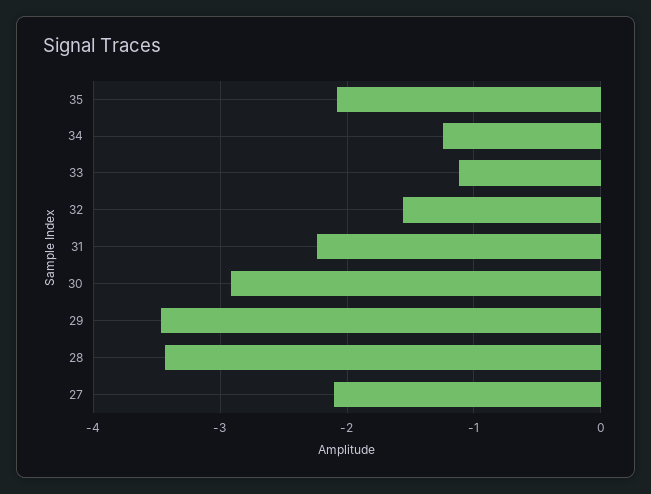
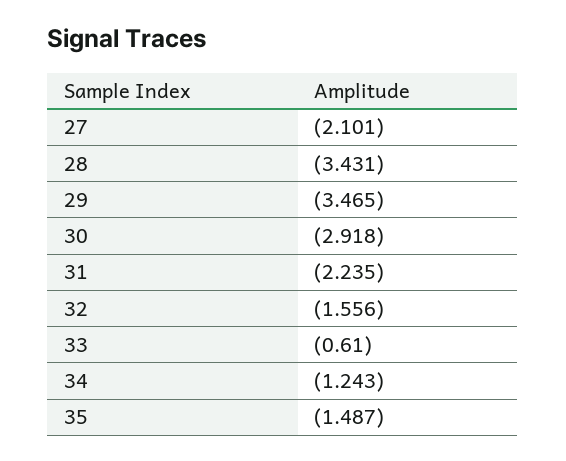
35: -2.1 -> -1.487
33: -1.1 -> -0.61

